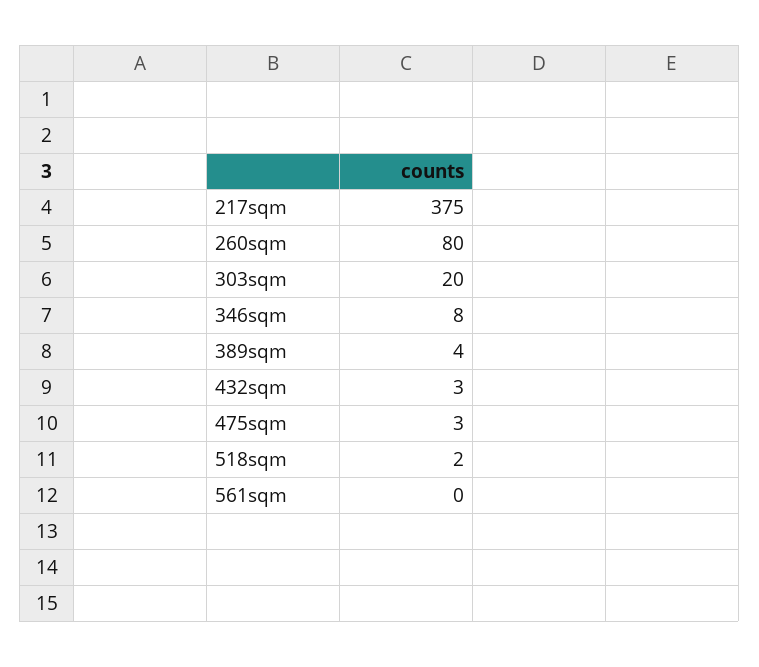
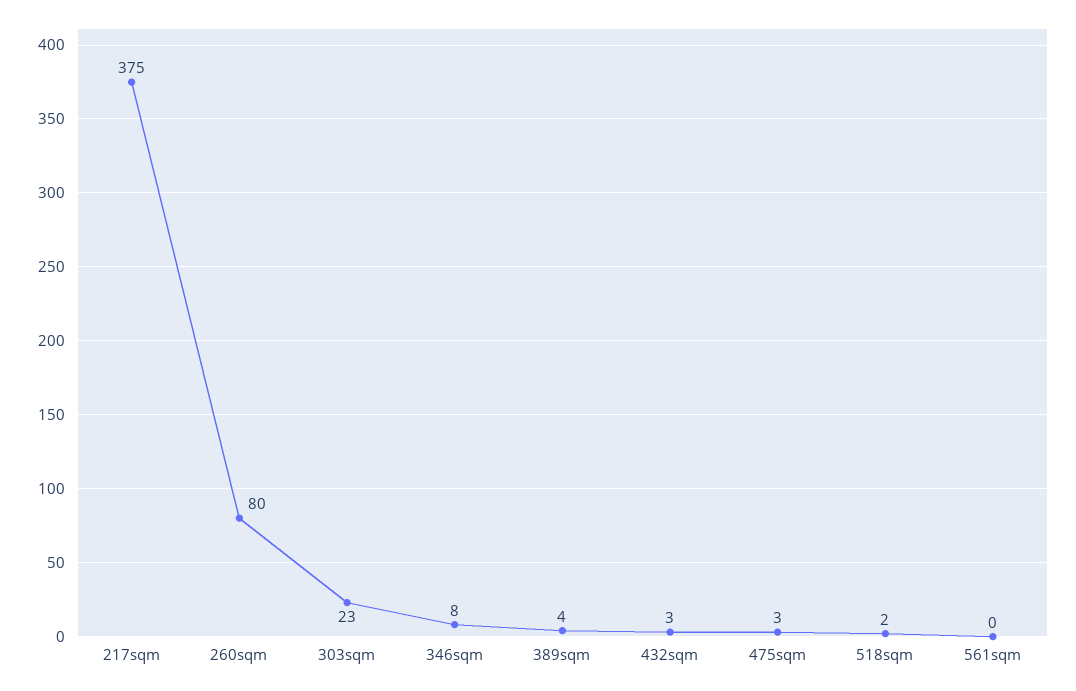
303sqm: 20 -> 23

